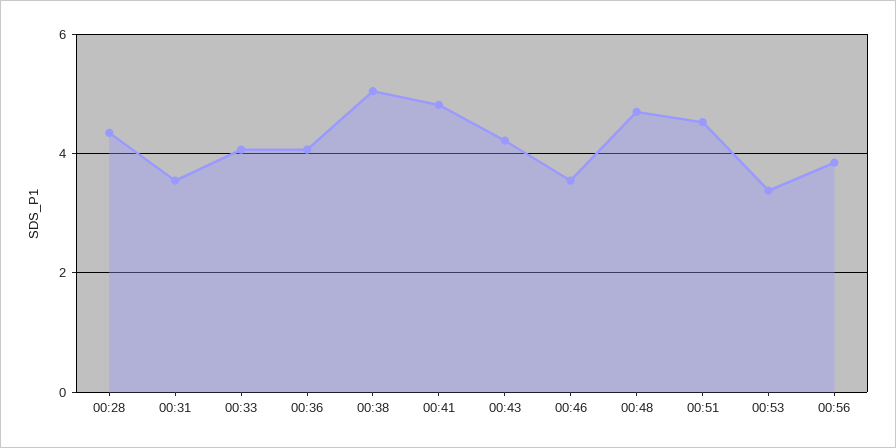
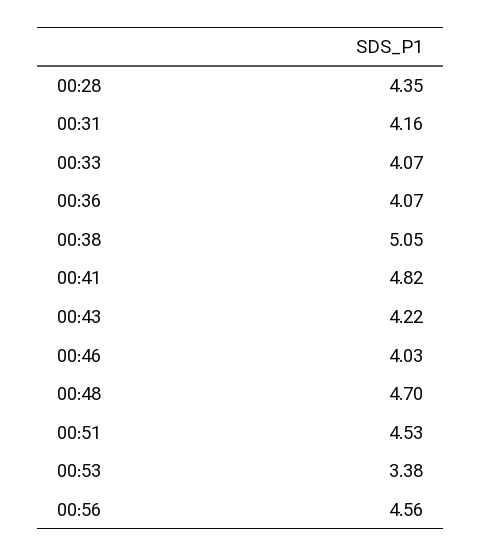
00:31: 3.6 -> 4.16
00:46: 3.6 -> 4.03
00:56: 3.8 -> 4.56

